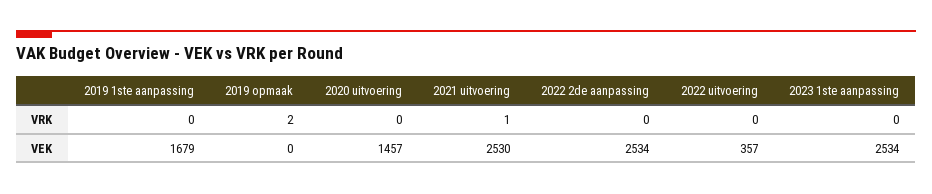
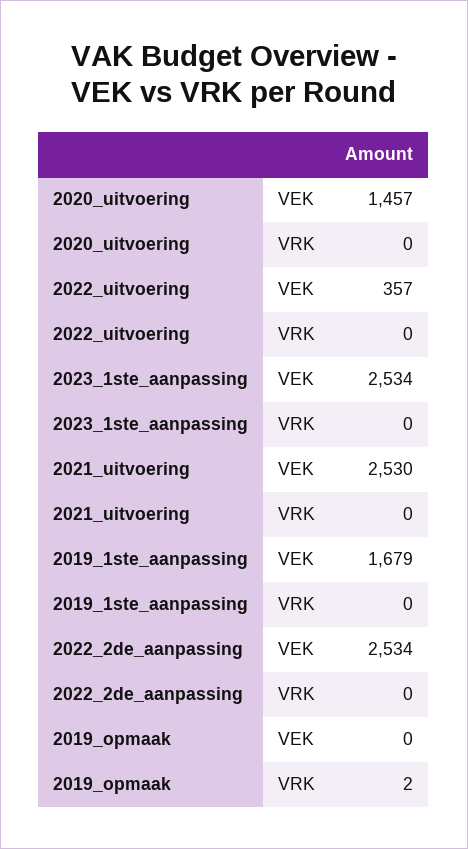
2021 uitvoering, VRK: 1 -> 0

